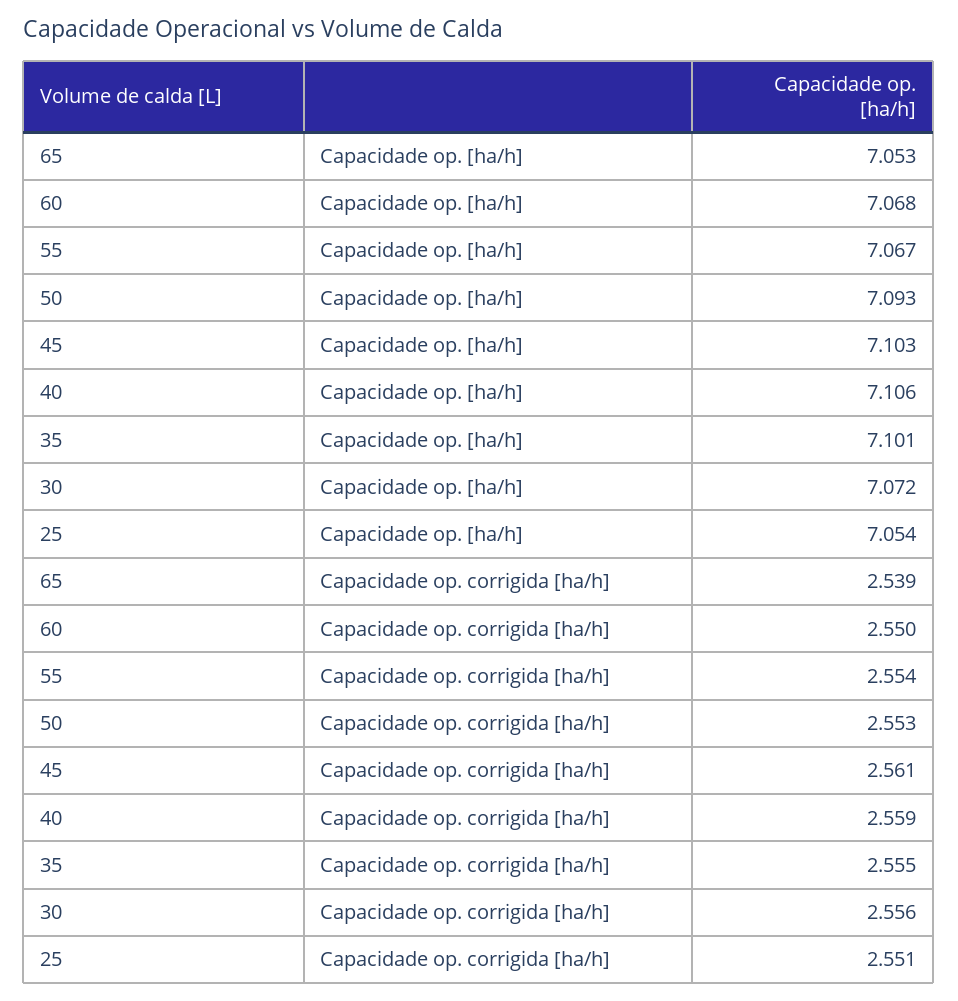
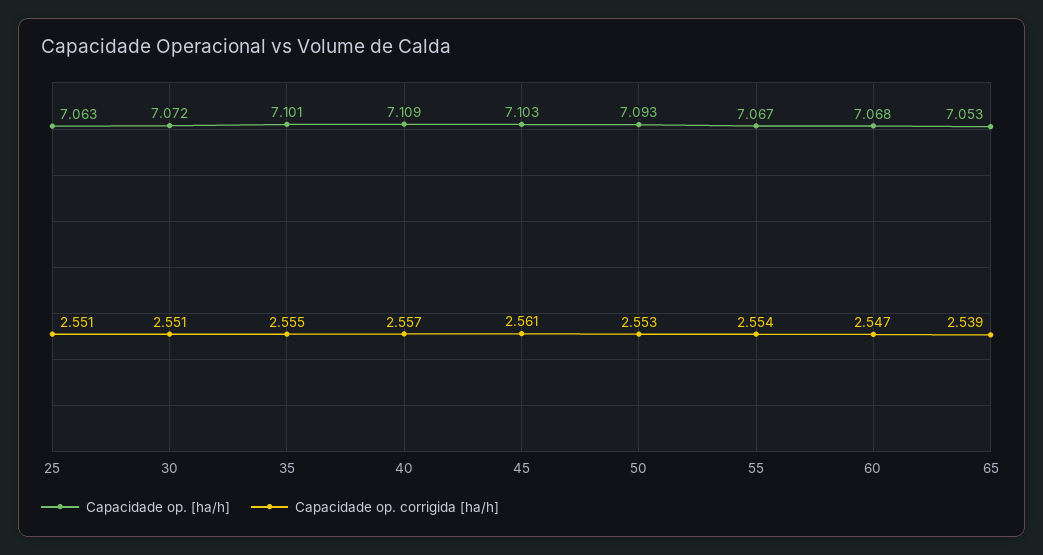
Capacidade op. [ha/h], 40: 7.106 -> 7.109
Capacidade op. [ha/h], 25: 7.054 -> 7.063
Capacidade op. corrigida [ha/h], 60: 2.55 -> 2.547
Capacidade op. corrigida [ha/h], 40: 2.559 -> 2.557
Capacidade op. corrigida [ha/h], 30: 2.556 -> 2.551

